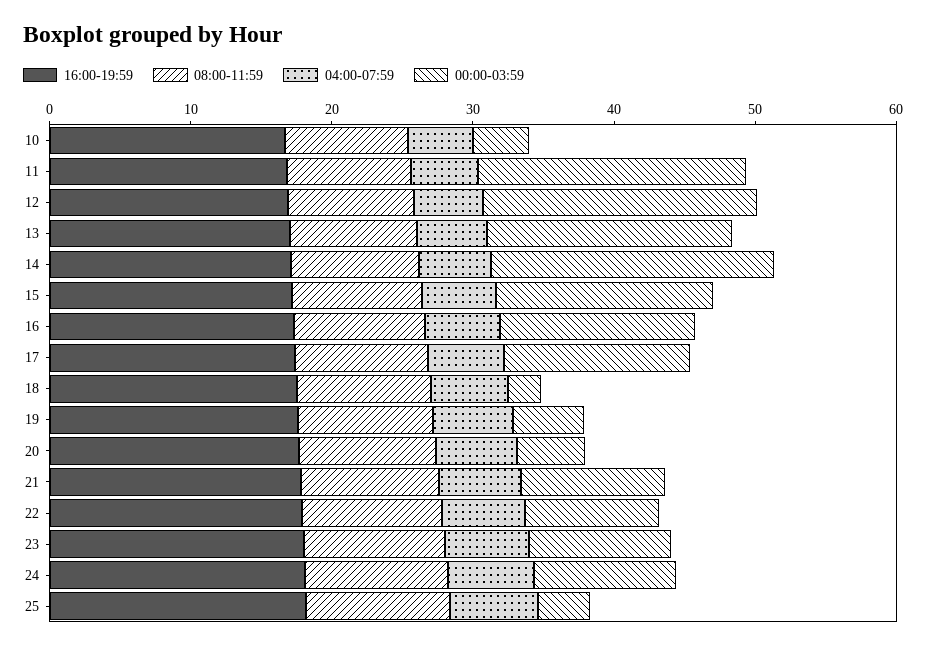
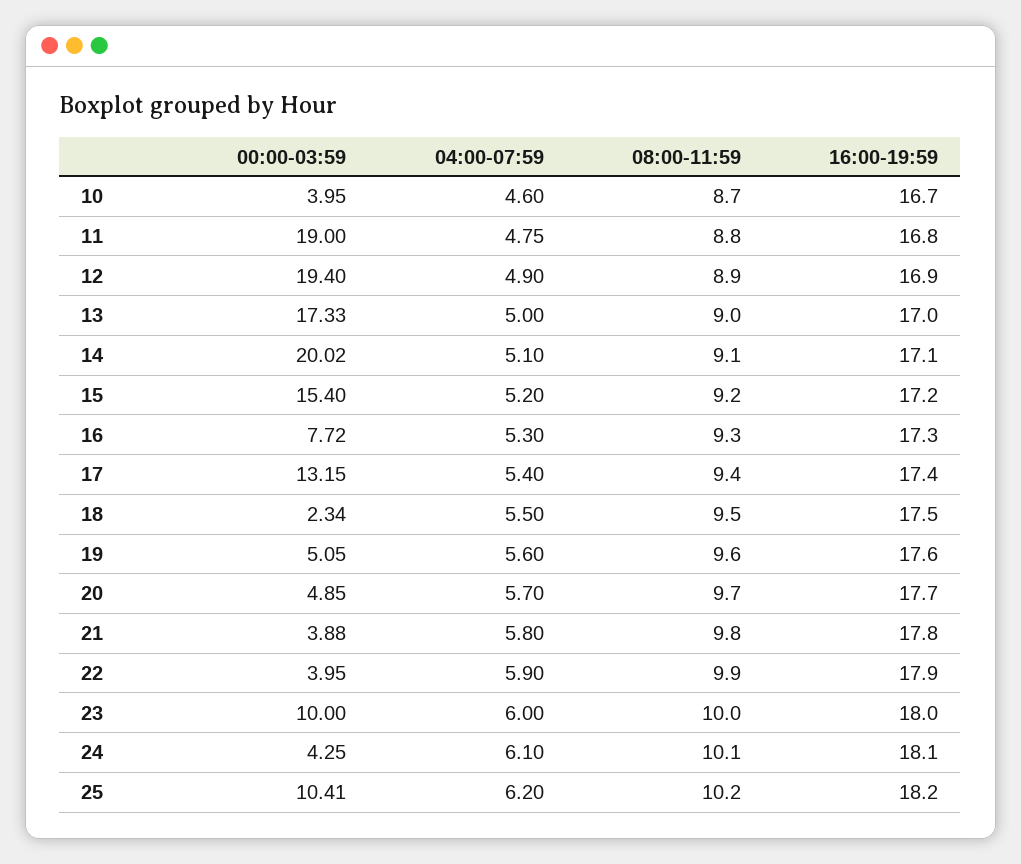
00:00-03:59, 16: 14 -> 7.72
00:00-03:59, 21: 10 -> 3.88
00:00-03:59, 22: 10 -> 3.95
00:00-03:59, 24: 10 -> 4.25
00:00-03:59, 25: 4 -> 10.41

